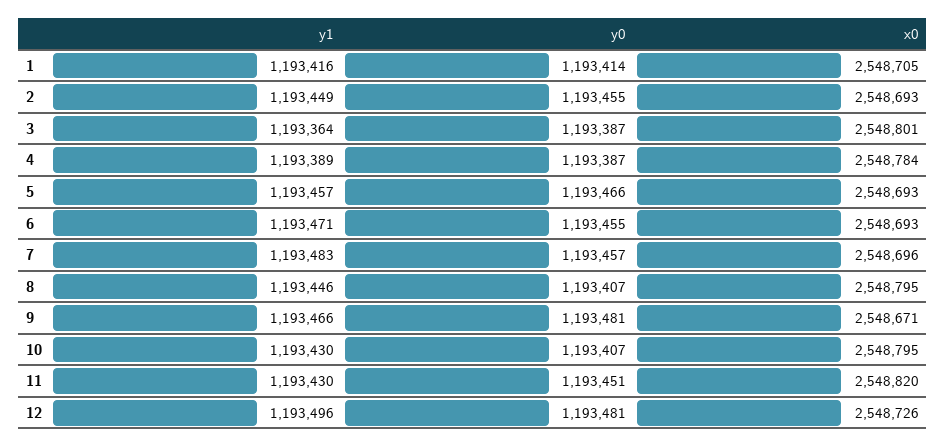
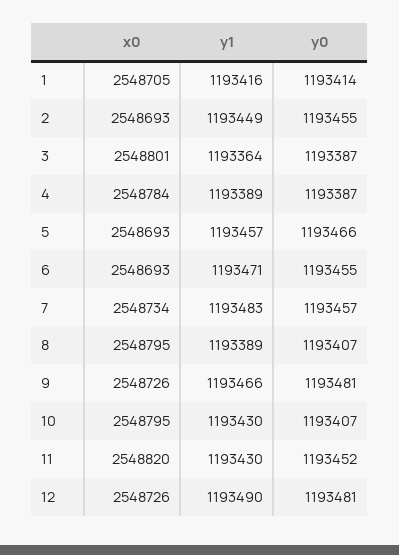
x0, 7: 2548696 -> 2548734
y1, 8: 1193446 -> 1193389
x0, 9: 2548671 -> 2548726
y0, 11: 1193451 -> 1193452
y1, 12: 1193496 -> 1193490

